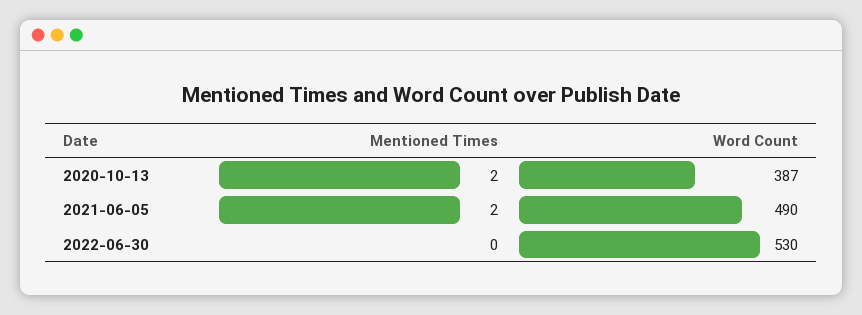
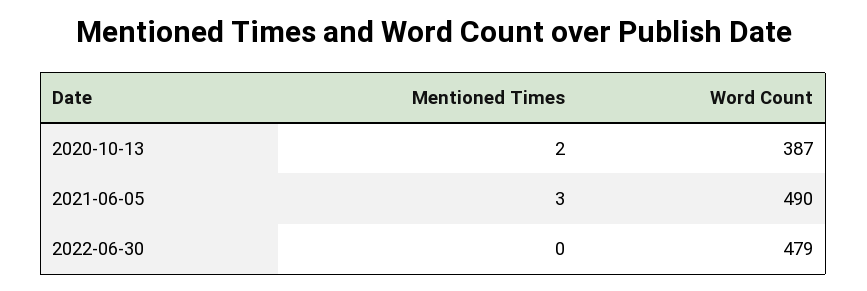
Mentioned Times, 2021-06-05: 2 -> 3
Word Count, 2022-06-30: 530 -> 479

